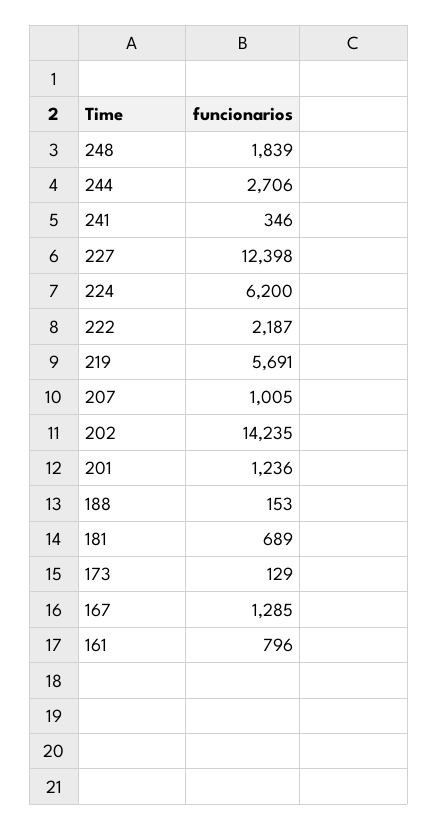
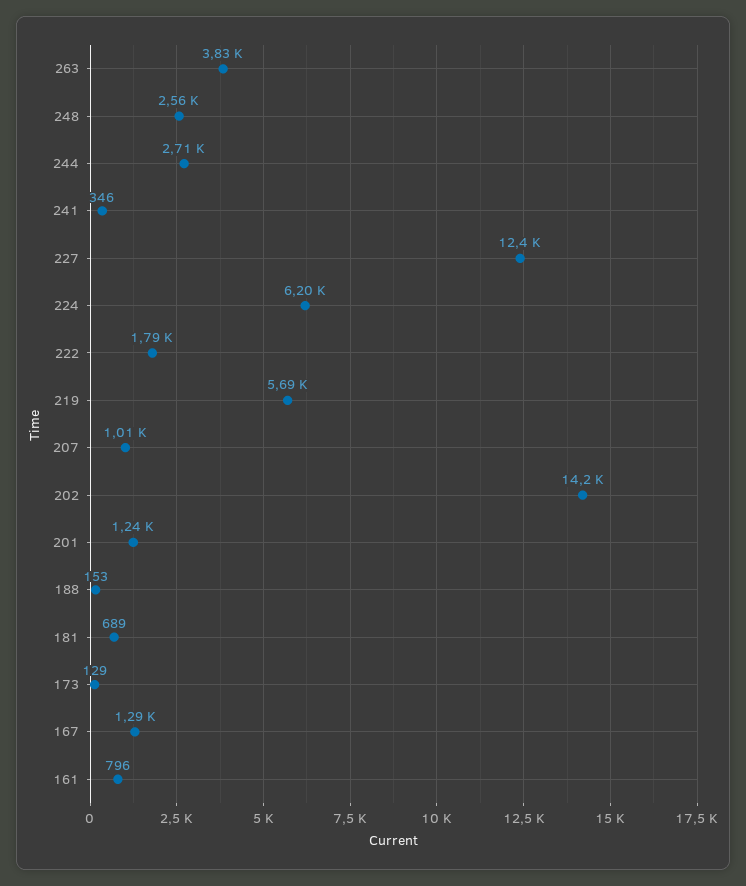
248: 1839 -> 2560
222: 2187 -> 1790
263: none -> 3830

